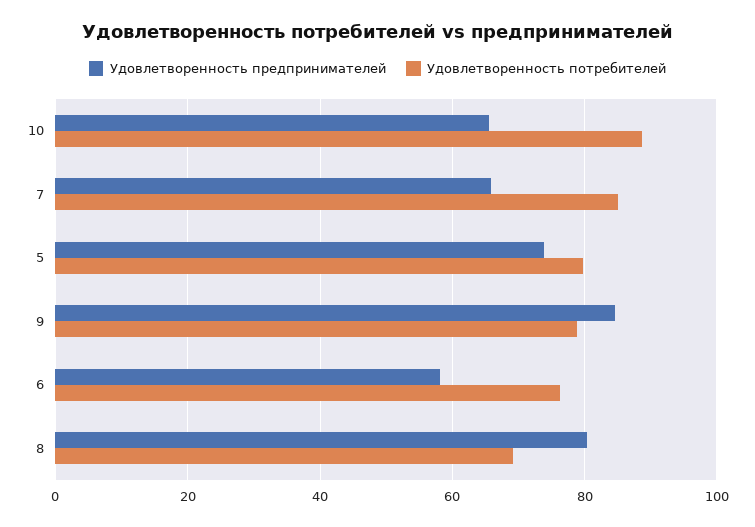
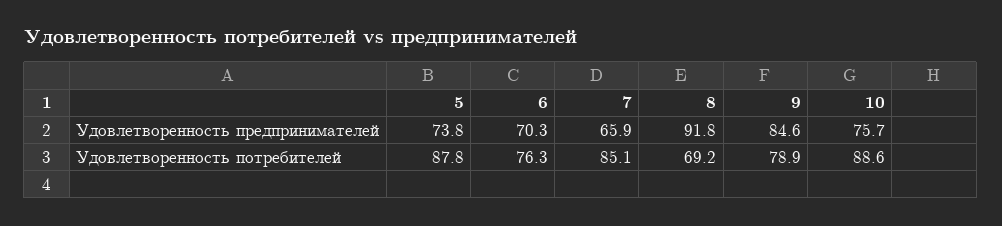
Удовлетворенность предпринимателей, 10: 66 -> 75.7
Удовлетворенность потребителей, 5: 80 -> 87.8
Удовлетворенность предпринимателей, 6: 58 -> 70.3
Удовлетворенность предпринимателей, 8: 80 -> 91.8

